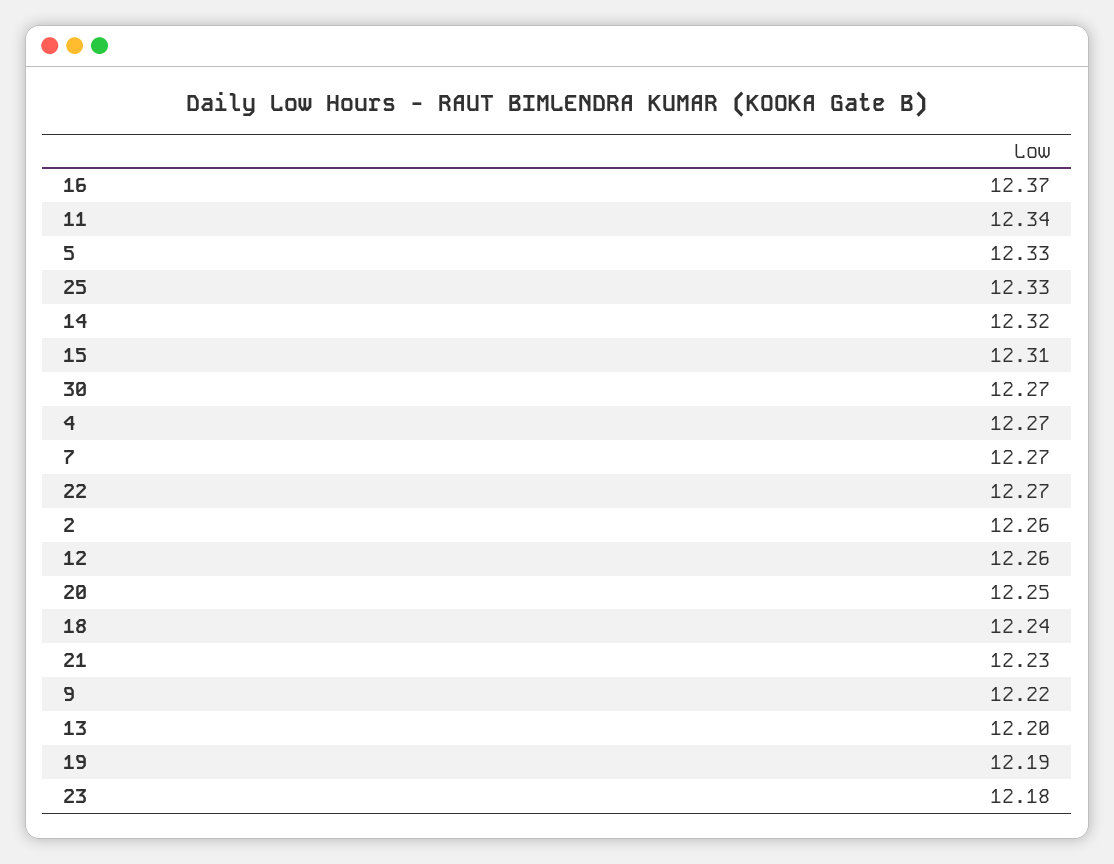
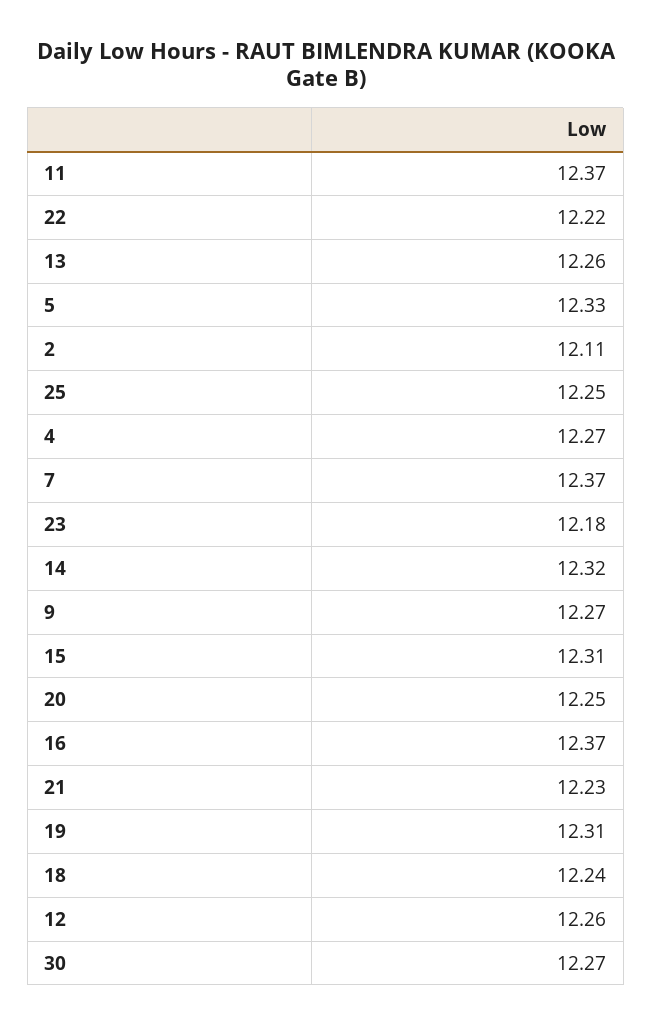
11: 12.34 -> 12.37
25: 12.33 -> 12.25
7: 12.27 -> 12.37
22: 12.27 -> 12.22
2: 12.26 -> 12.11
9: 12.22 -> 12.27
13: 12.2 -> 12.26
19: 12.19 -> 12.31

